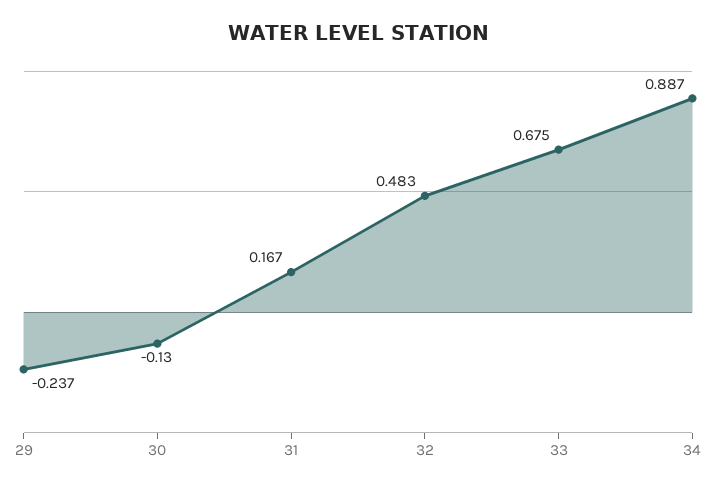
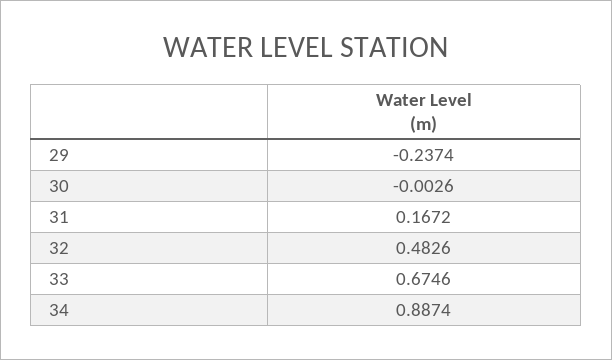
30: -0.13 -> -0.0026

